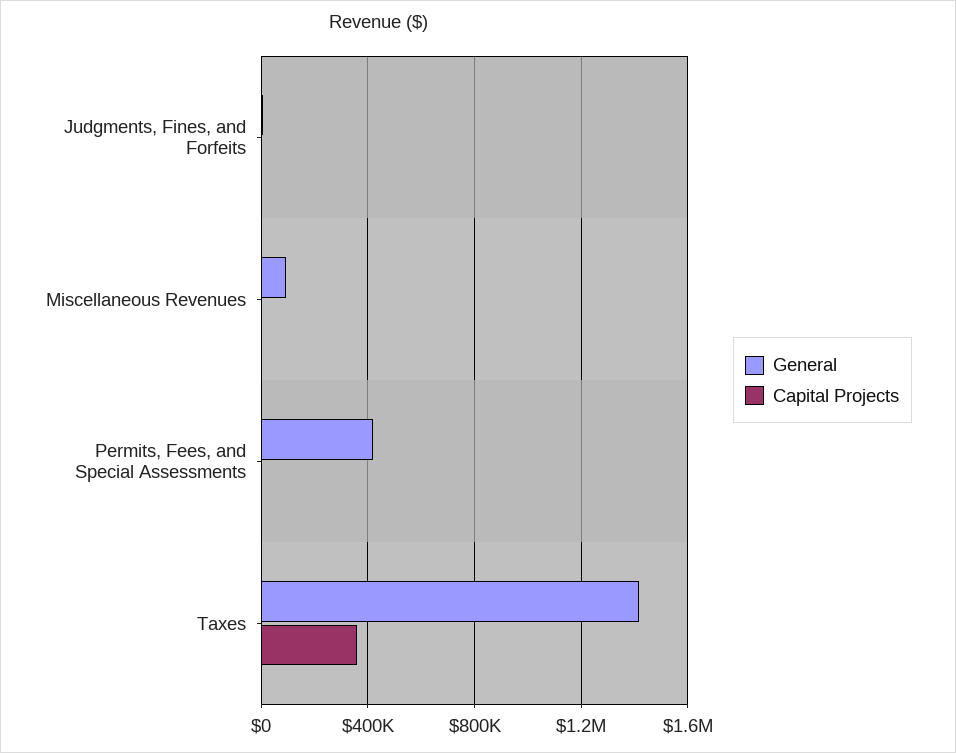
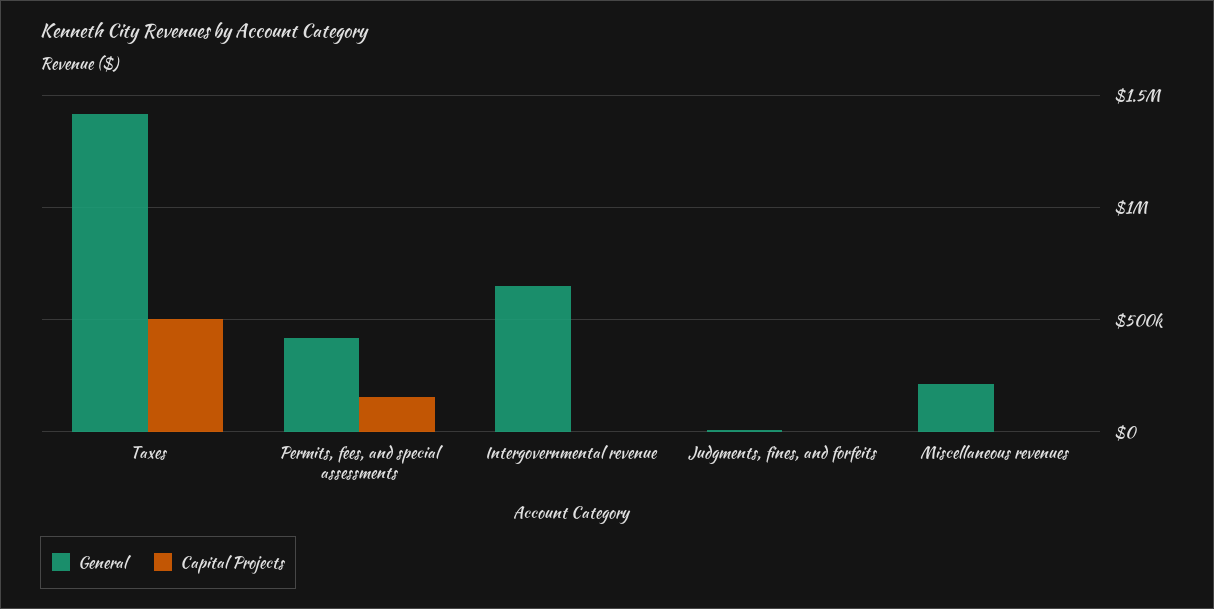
General, Miscellaneous Revenues: 100000 -> 200000
Capital Projects, Permits, Fees, and Special Assessments: 0 -> 150000
Capital Projects, Taxes: 350000 -> 500000
General, Intergovernmental revenue: none -> 650000
Capital Projects, Intergovernmental revenue: none -> 0

